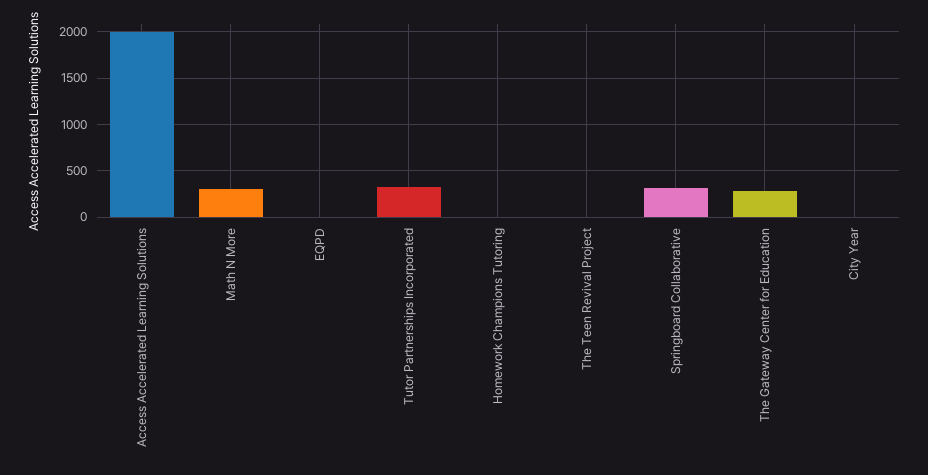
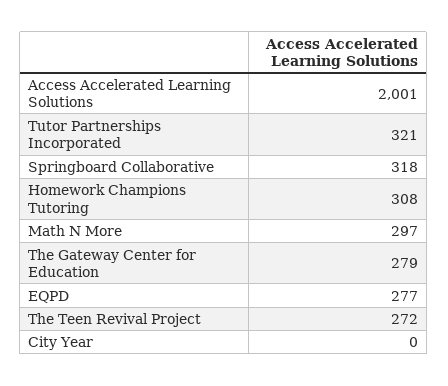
EQPD: 0 -> 277
Homework Champions Tutoring: 0 -> 308
The Teen Revival Project: 0 -> 272

